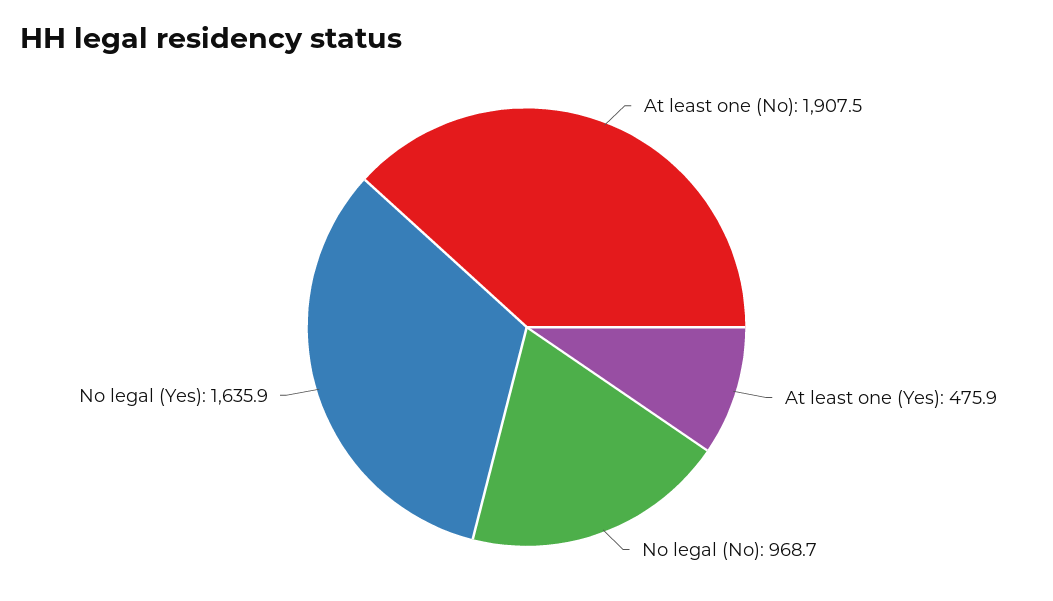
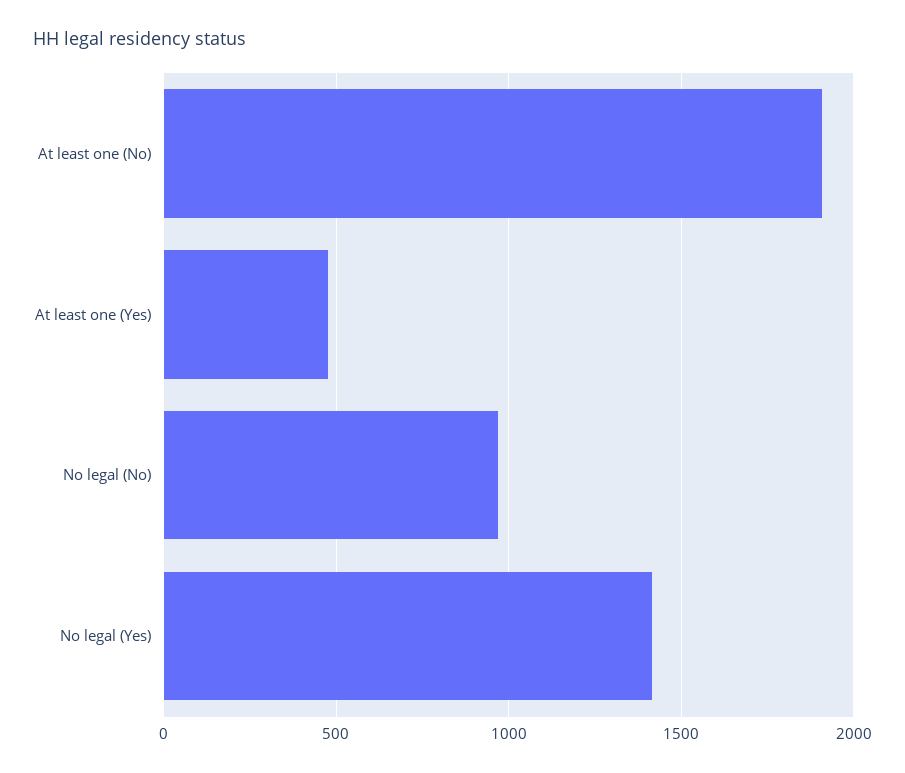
No legal (Yes): 1635.9 -> 1400

